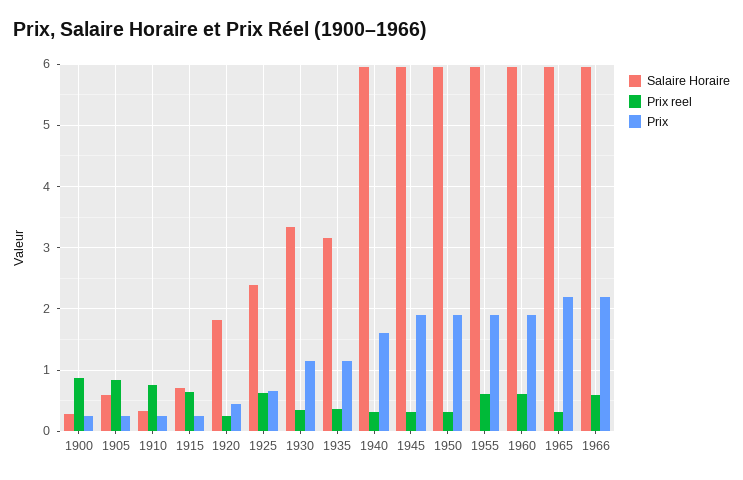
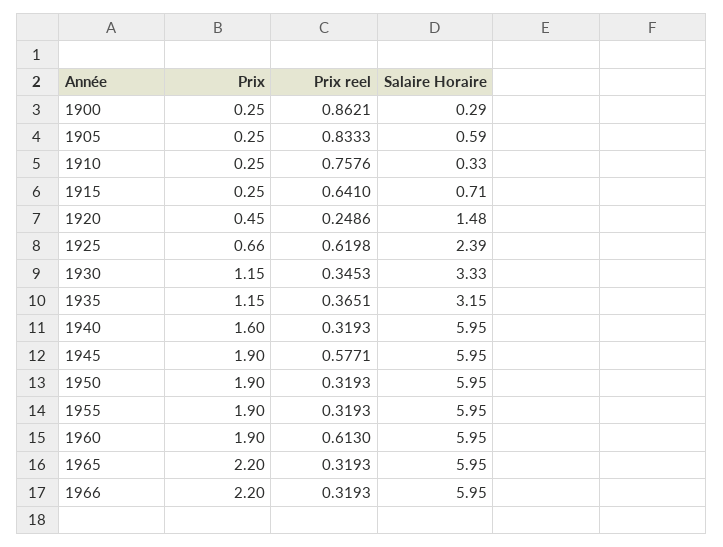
Salaire Horaire, 1920: 1.8 -> 1.48
Prix reel, 1945: 0.3 -> 0.5771
Prix reel, 1955: 0.6 -> 0.3193
Prix reel, 1966: 0.6 -> 0.3193

